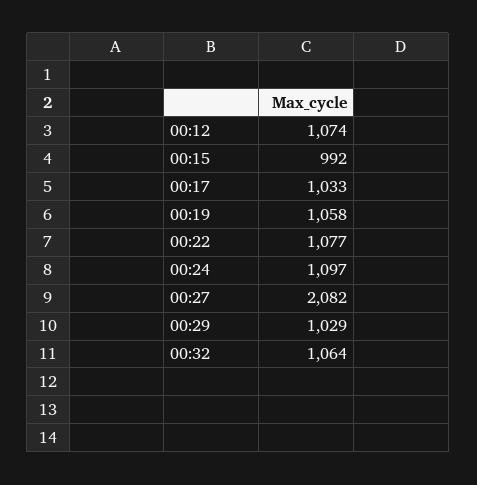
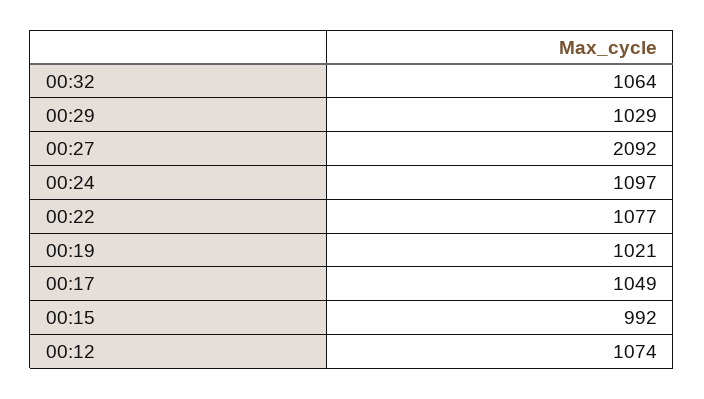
00:17: 1033 -> 1049
00:19: 1058 -> 1021
00:27: 2082 -> 2092

